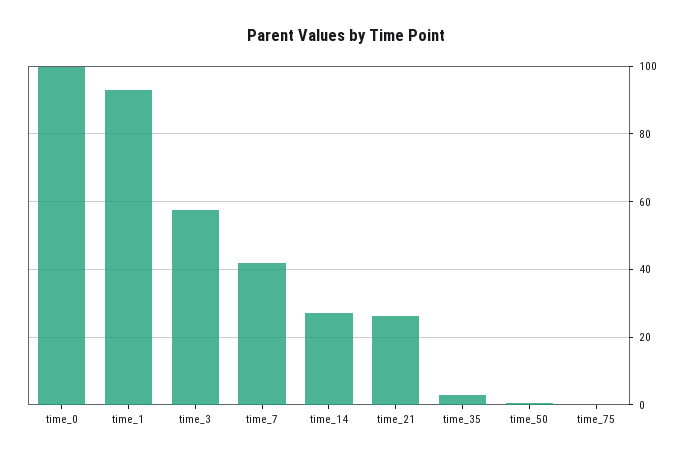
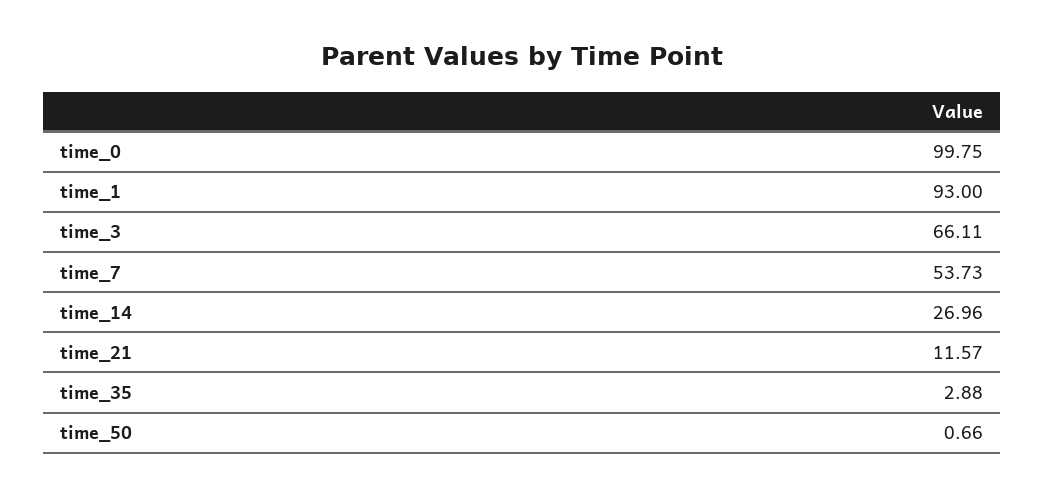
time_3: 58 -> 66.11
time_7: 42 -> 53.73
time_21: 26 -> 11.57
time_75: 0 -> none

